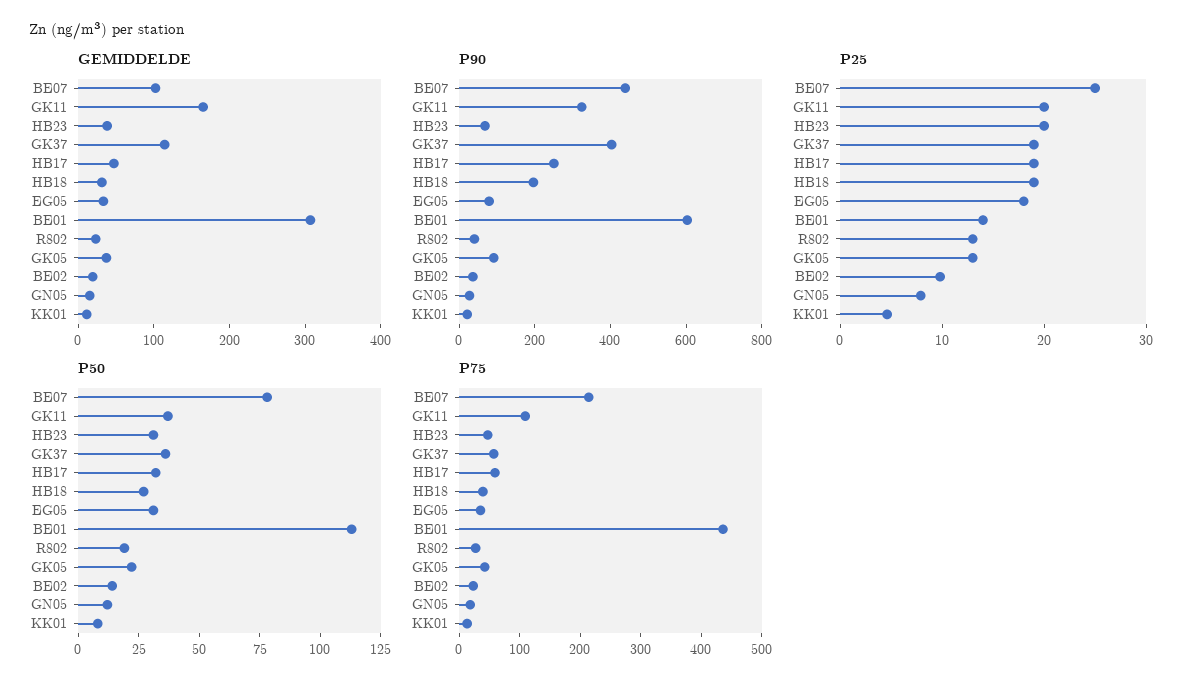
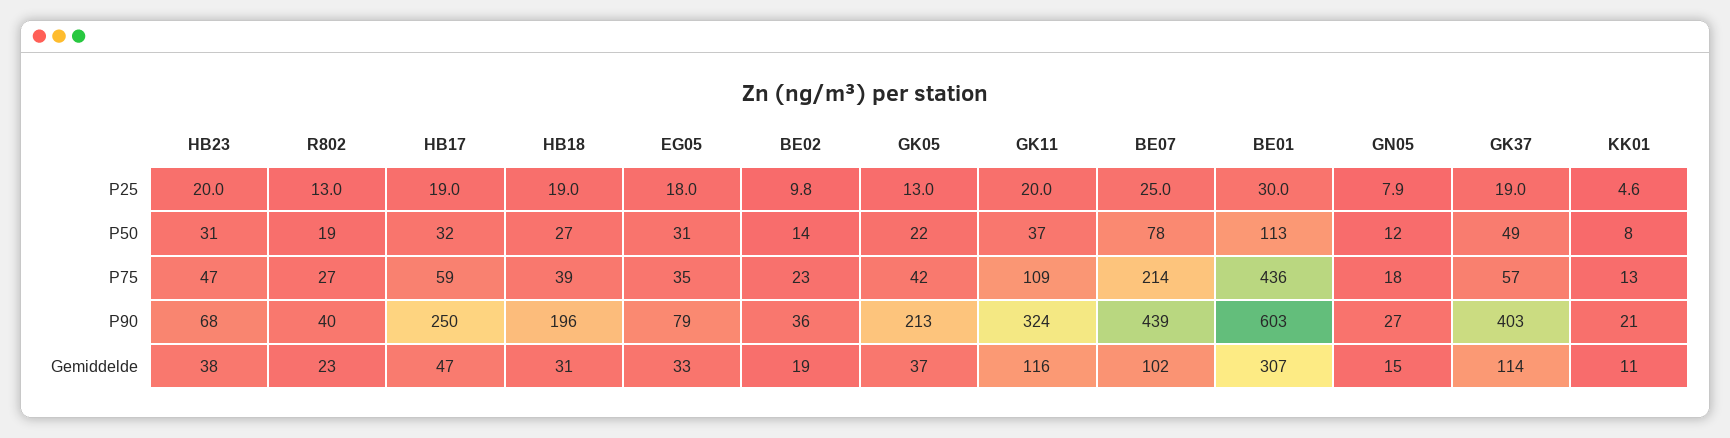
GEMIDDELDE, GK11: 160 -> 116
P90, GK05: 100 -> 213
P25, BE01: 14 -> 30
P50, GK37: 35 -> 49

